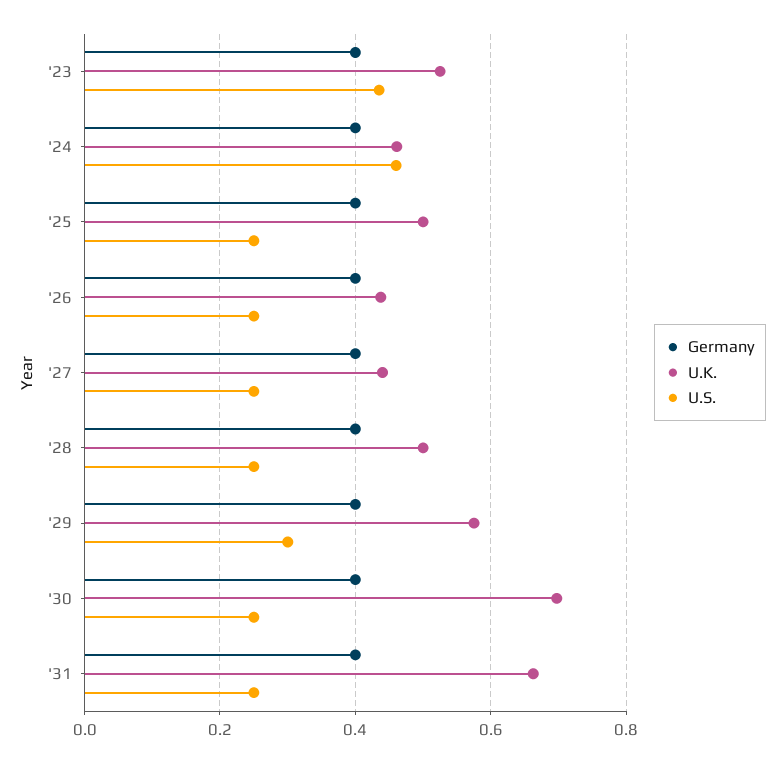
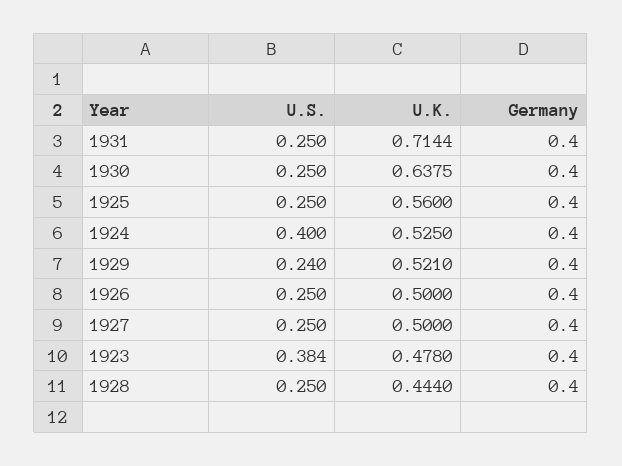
U.K., '23: 0.52 -> 0.478
U.S., '23: 0.44 -> 0.384
U.K., '24: 0.46 -> 0.525
U.S., '24: 0.46 -> 0.4
U.K., '25: 0.5 -> 0.56
U.K., '26: 0.44 -> 0.5
U.K., '27: 0.44 -> 0.5
U.K., '28: 0.5 -> 0.444
U.K., '29: 0.58 -> 0.521
U.S., '29: 0.3 -> 0.24
U.K., '30: 0.7 -> 0.6375
U.K., '31: 0.66 -> 0.7144

